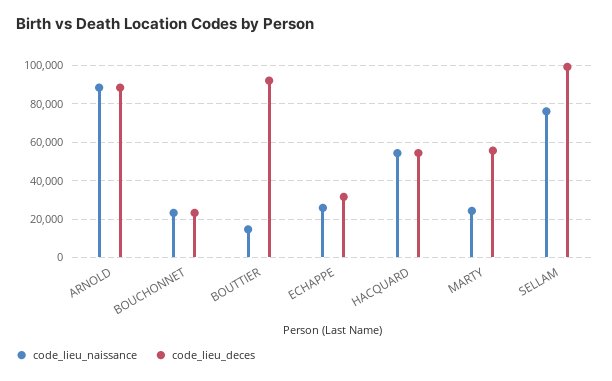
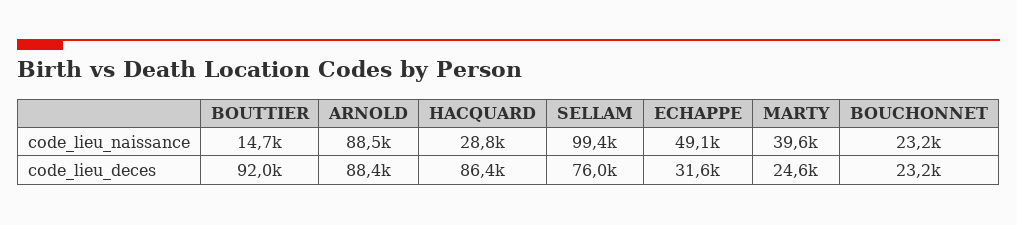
code_lieu_naissance, ECHAPPE: 25000 -> 49100
code_lieu_naissance, HACQUARD: 55000 -> 28800
code_lieu_deces, HACQUARD: 55000 -> 86400
code_lieu_naissance, MARTY: 25000 -> 39600
code_lieu_deces, MARTY: 55000 -> 24600
code_lieu_naissance, SELLAM: 75000 -> 99400
code_lieu_deces, SELLAM: 100000 -> 76000

